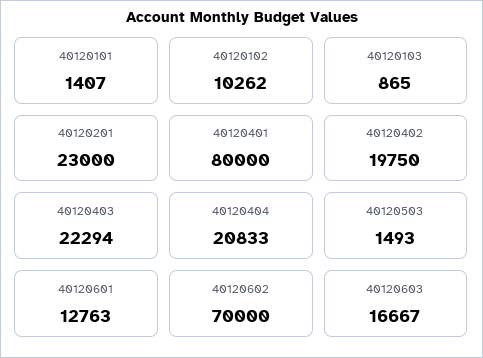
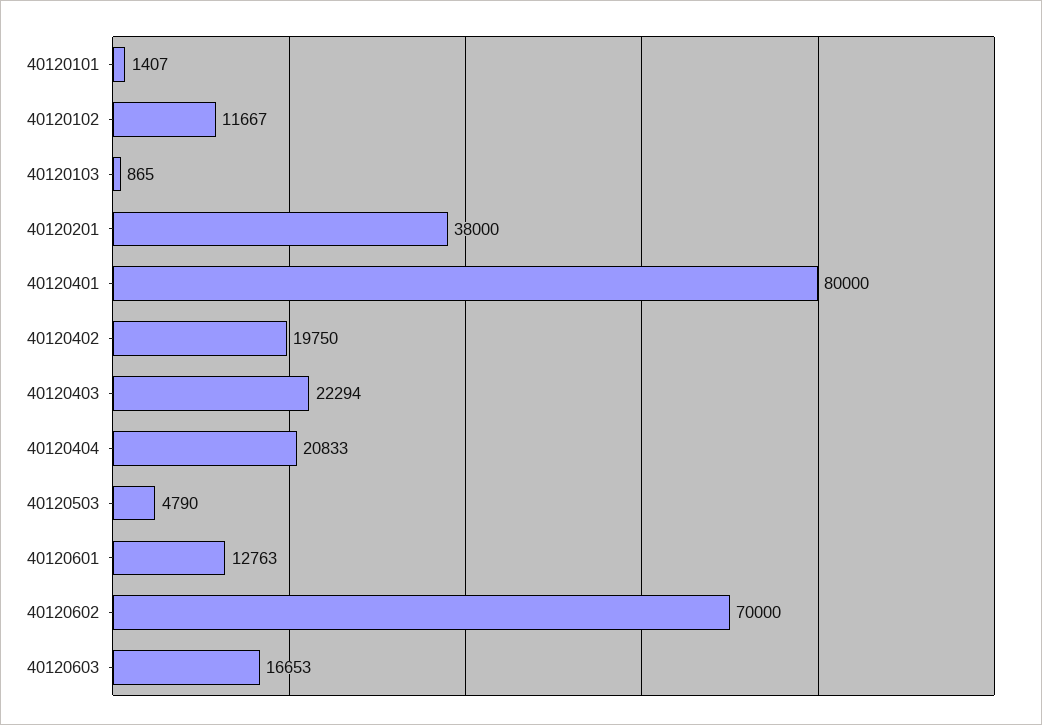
40120102: 10262 -> 11667
40120201: 23000 -> 38000
40120503: 1493 -> 4790
40120603: 16667 -> 16653

